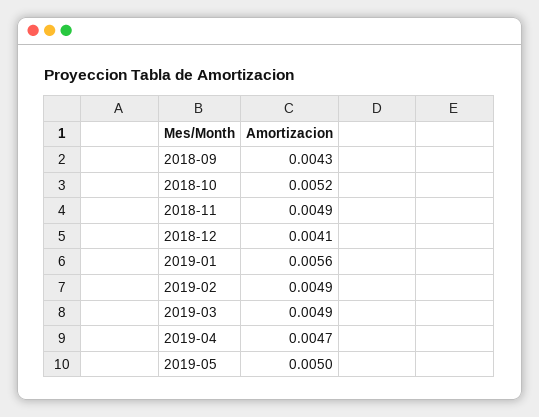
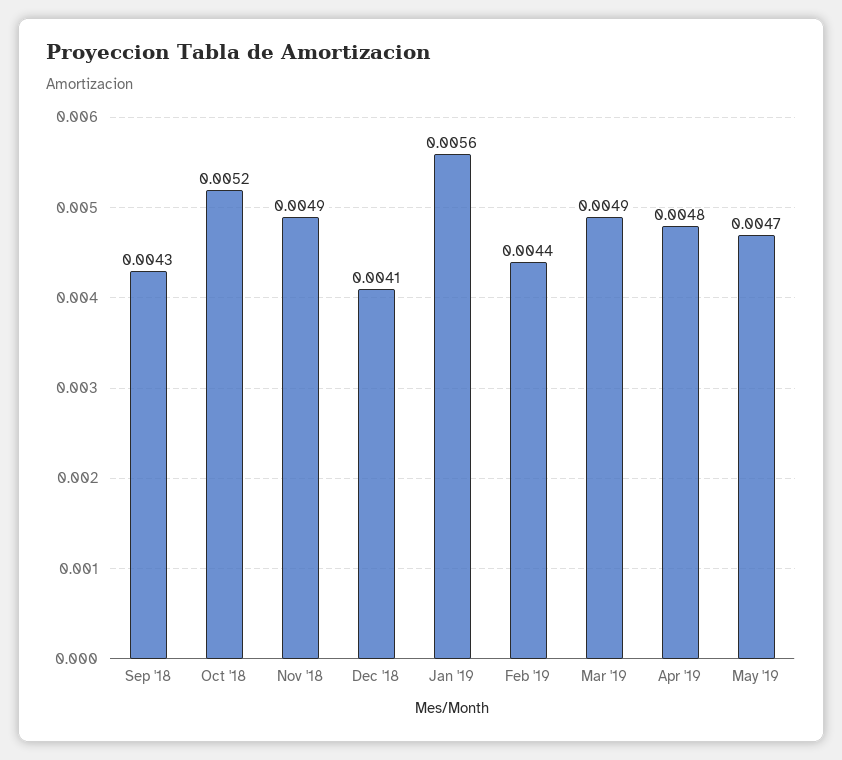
2019-02: 0.0049 -> 0.0044
2019-04: 0.0047 -> 0.0048
2019-05: 0.005 -> 0.0047

